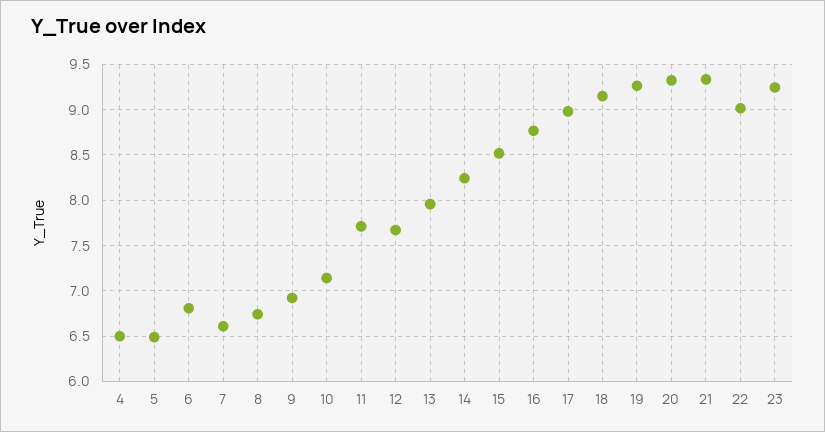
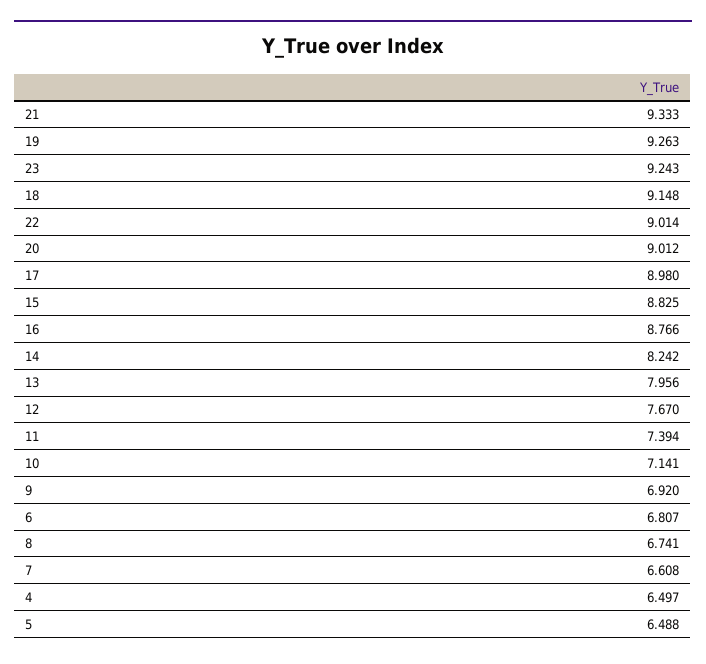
11: 7.7 -> 7.394
15: 8.5 -> 8.825
20: 9.3 -> 9.012

